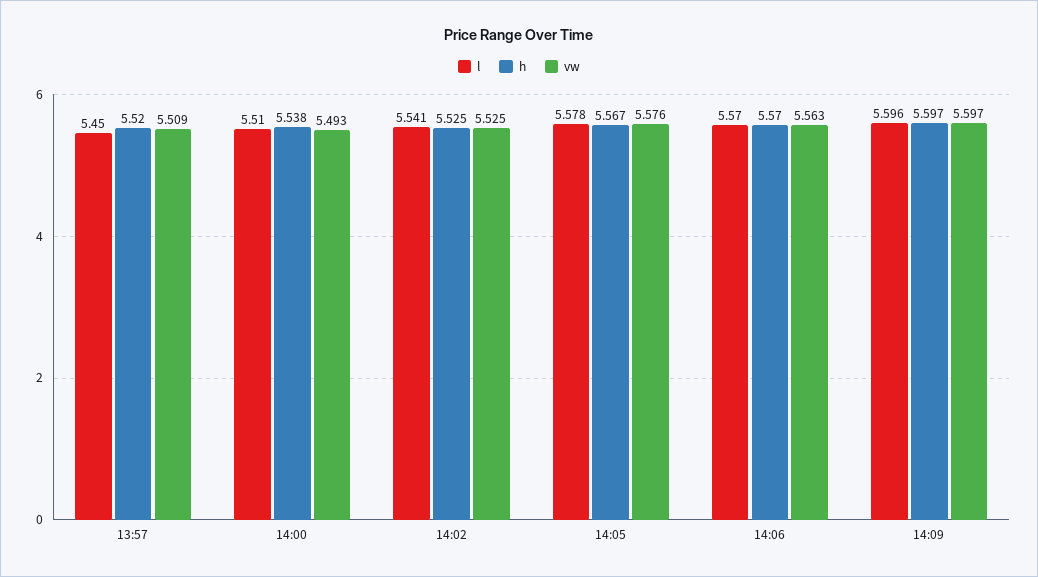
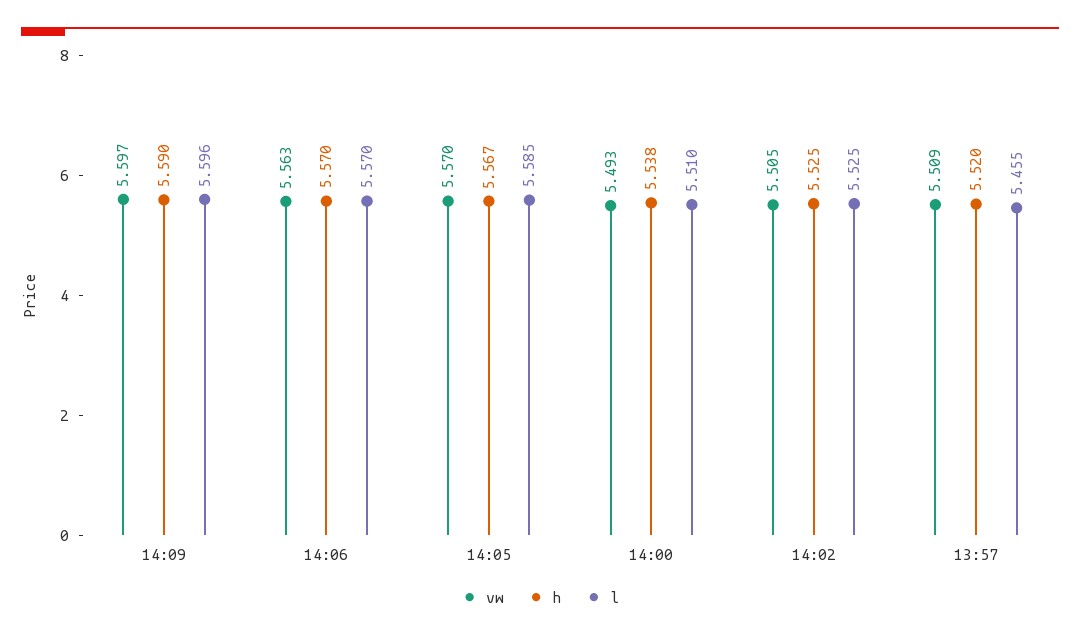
l, 13:57: 5.45 -> 5.455
l, 14:02: 5.541 -> 5.525
vw, 14:02: 5.525 -> 5.505
l, 14:05: 5.578 -> 5.585
vw, 14:05: 5.576 -> 5.57
h, 14:09: 5.597 -> 5.59

